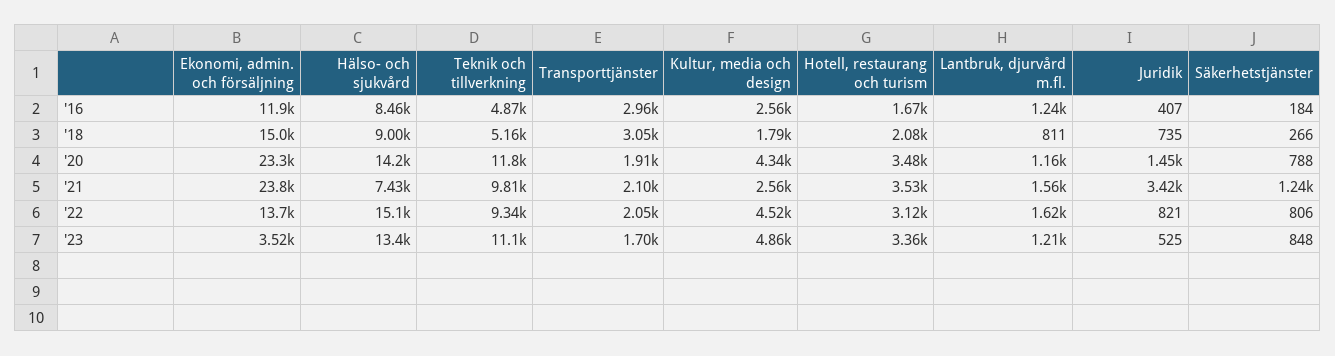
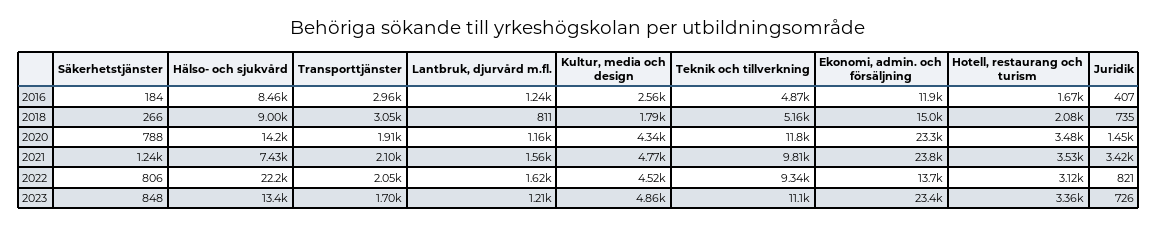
Kultur, media och design, '21: 2560 -> 4770
Hälso- och sjukvård, '22: 15100 -> 22200
Ekonomi, admin. och försäljning, '23: 3520 -> 23400
Juridik, '23: 525 -> 726

